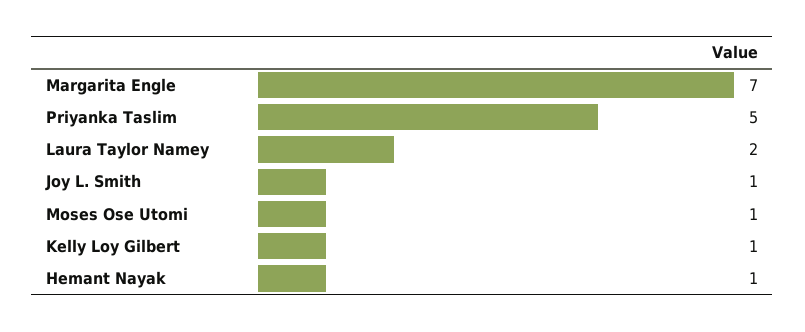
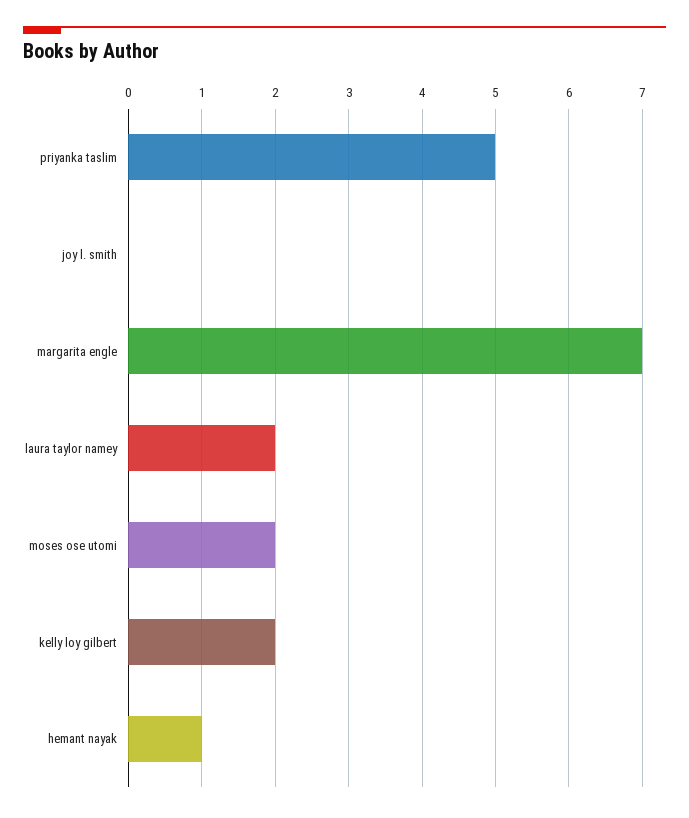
Joy L. Smith: 1 -> 0
Moses Ose Utomi: 1 -> 2
Kelly Loy Gilbert: 1 -> 2

